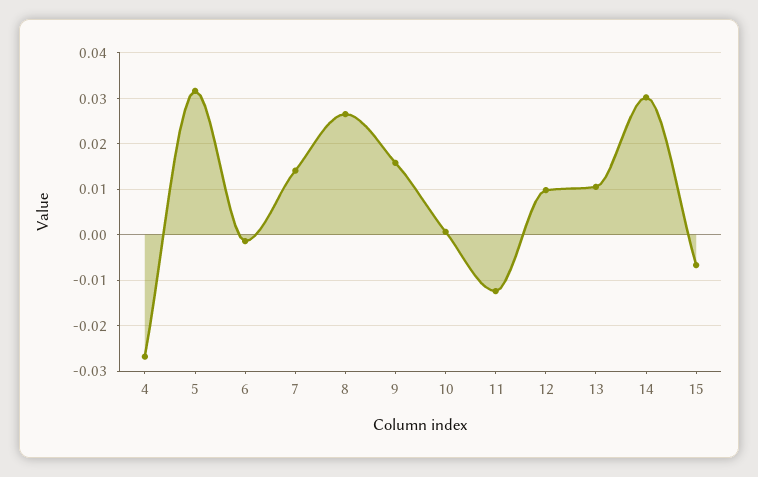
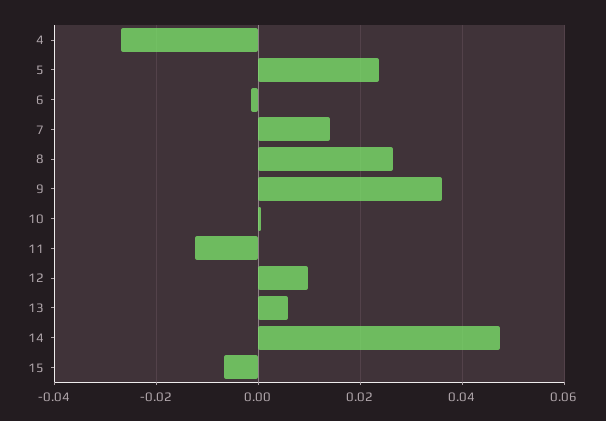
5: 0.032 -> 0.024
9: 0.016 -> 0.036
13: 0.01 -> 0.006
14: 0.03 -> 0.048

